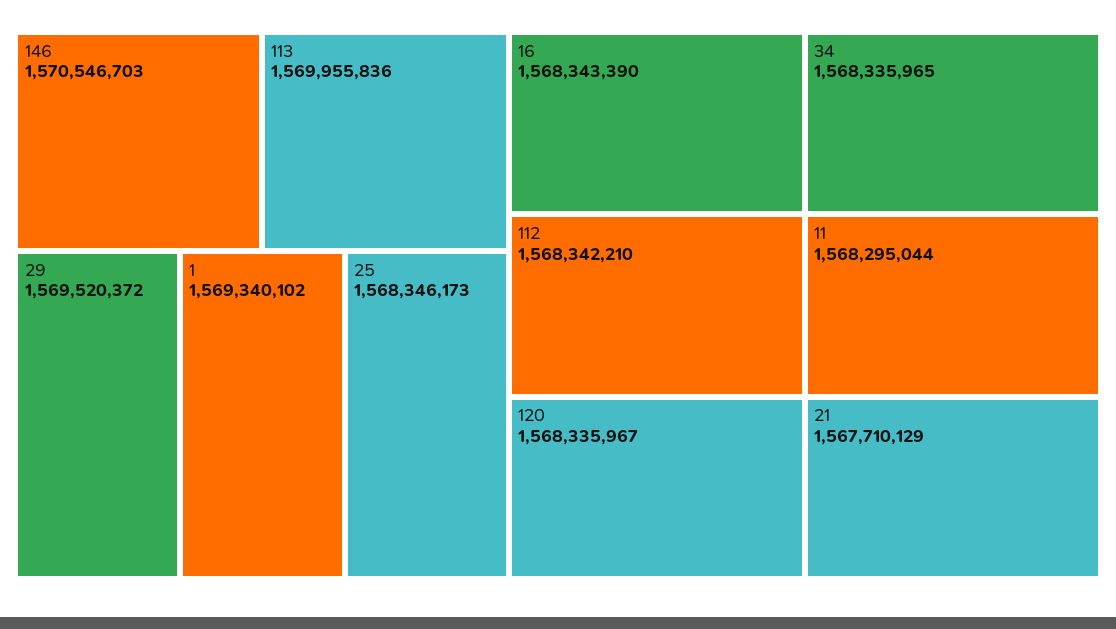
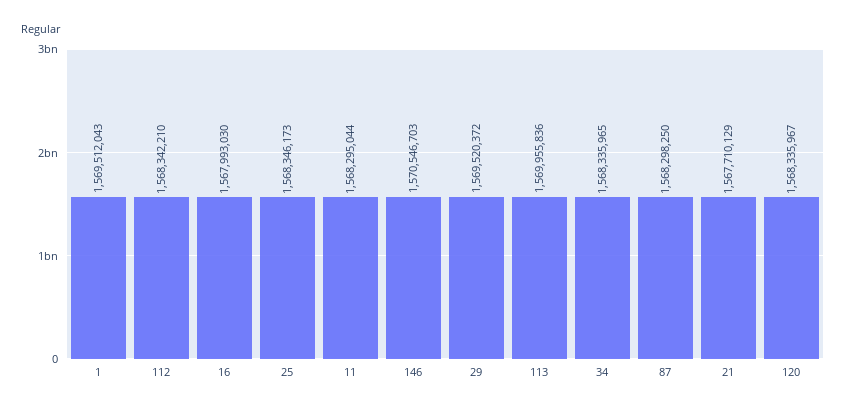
1: 1569340102 -> 1569512043
16: 1568343390 -> 1567993030
87: none -> 1568298250

